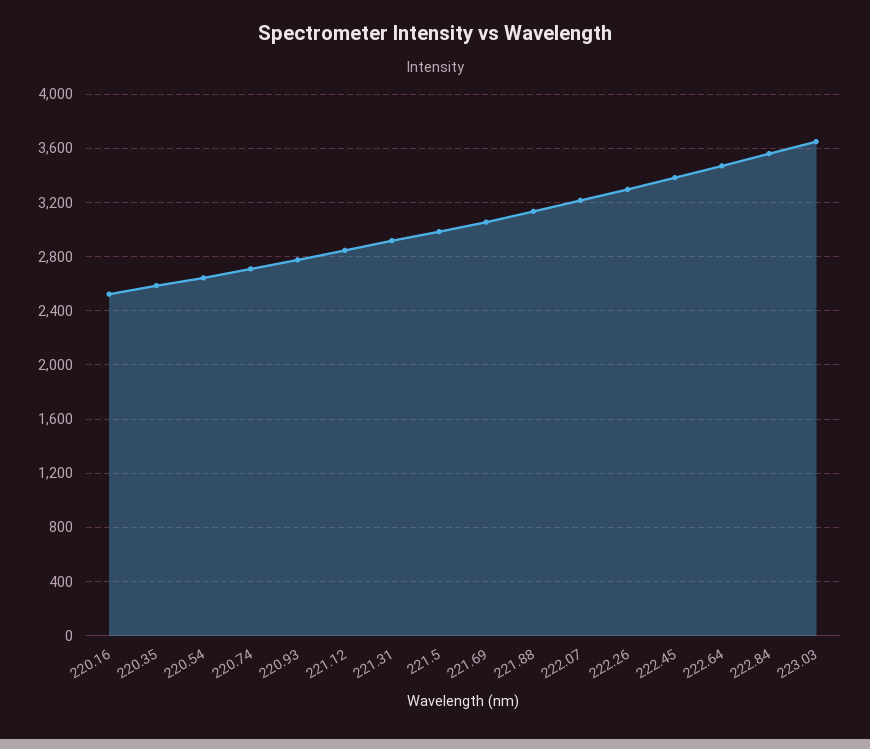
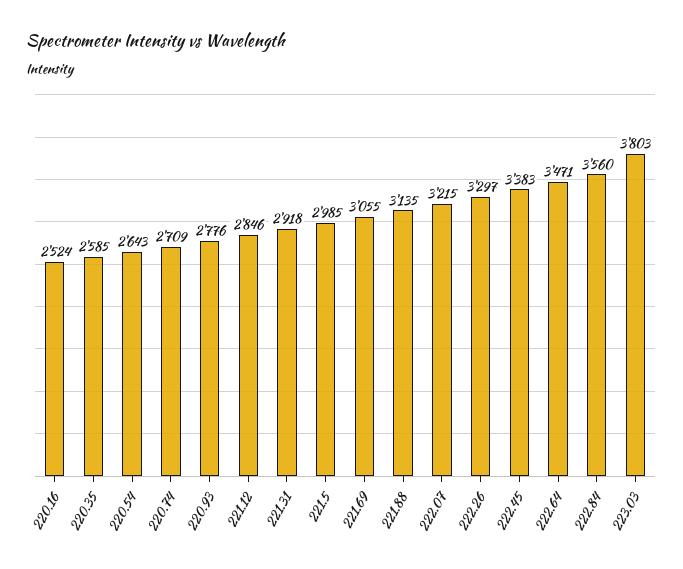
223.03: 3650 -> 3803

